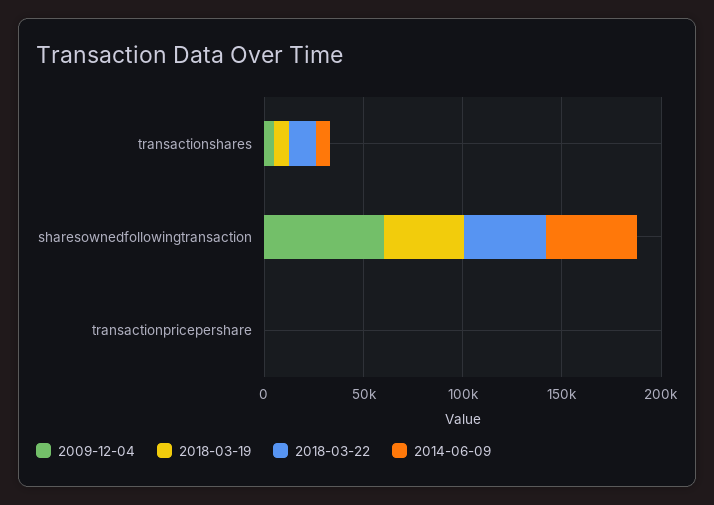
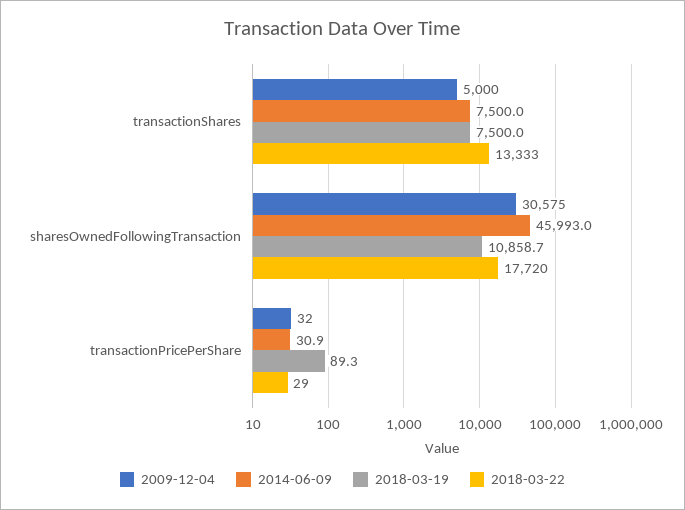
2009-12-04, sharesownedfollowingtransaction: 60000 -> 30575
2018-03-19, sharesownedfollowingtransaction: 40000 -> 10858.7
2018-03-22, sharesownedfollowingtransaction: 40000 -> 17720

